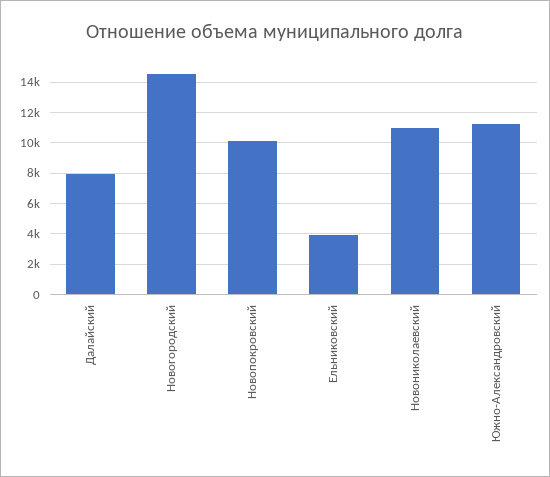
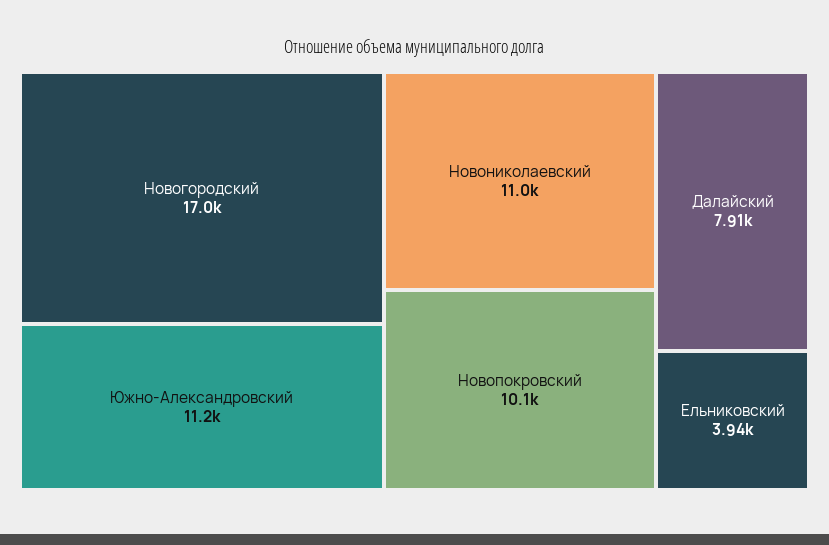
Новогородский: 14500 -> 17000

